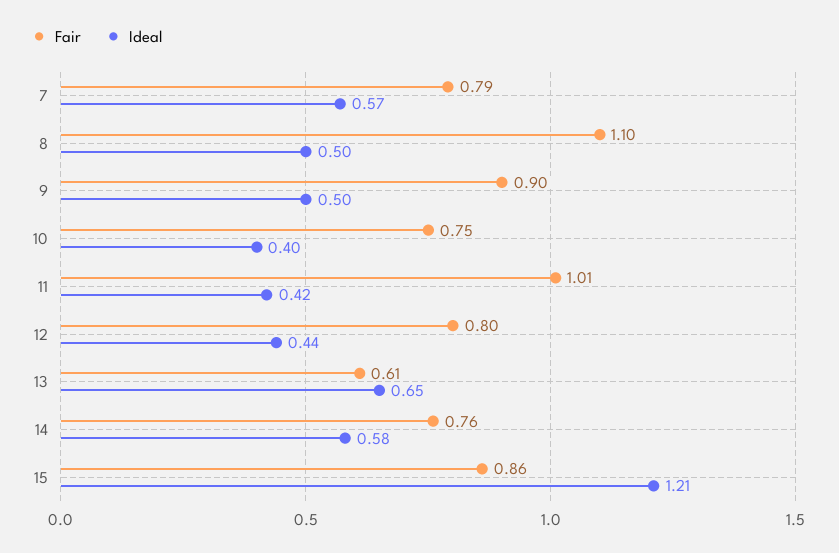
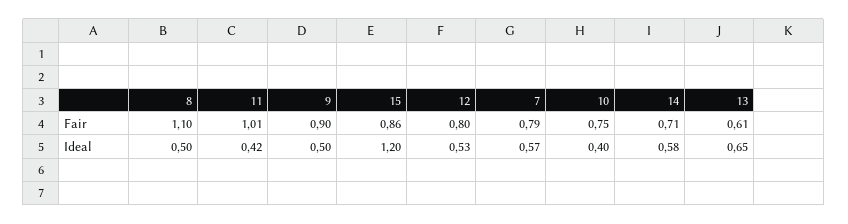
Ideal, 12: 0.44 -> 0.53
Fair, 14: 0.76 -> 0.71
Ideal, 15: 1.21 -> 1.2

